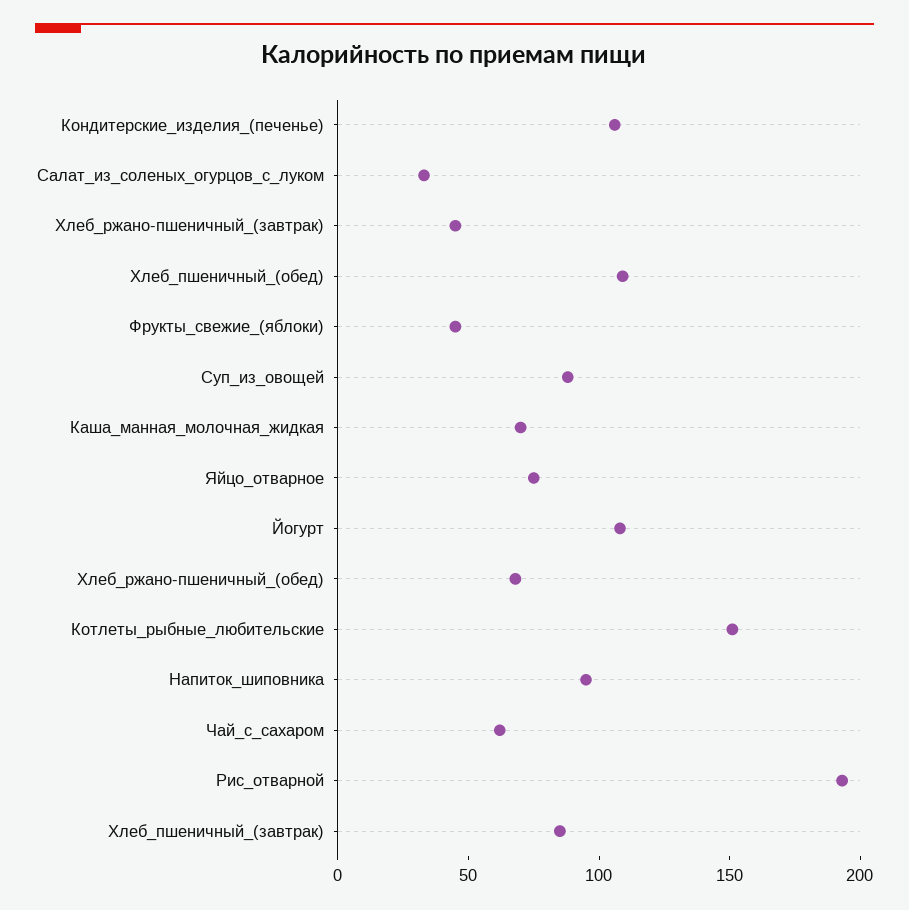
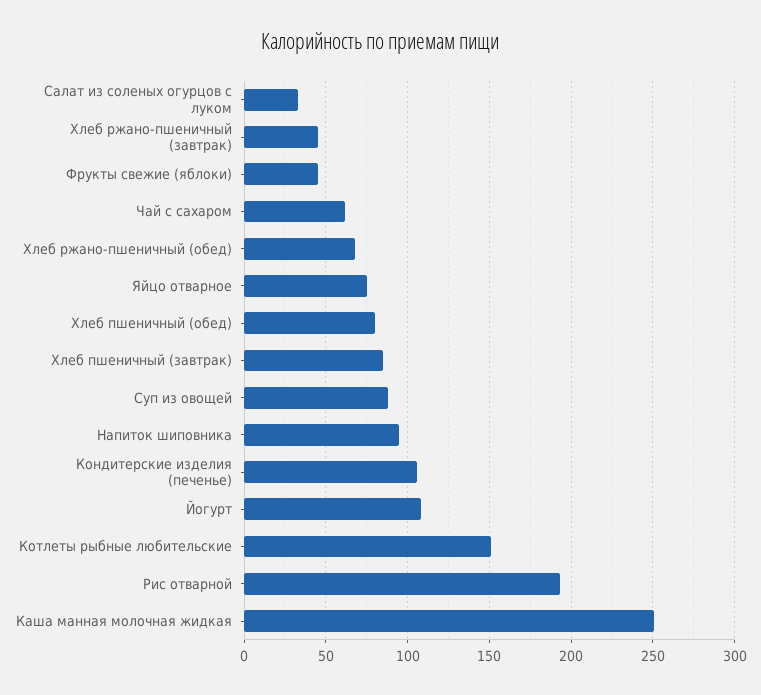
Хлеб_пшеничный_(обед): 110 -> 80
Каша_манная_молочная_жидкая: 70 -> 250

